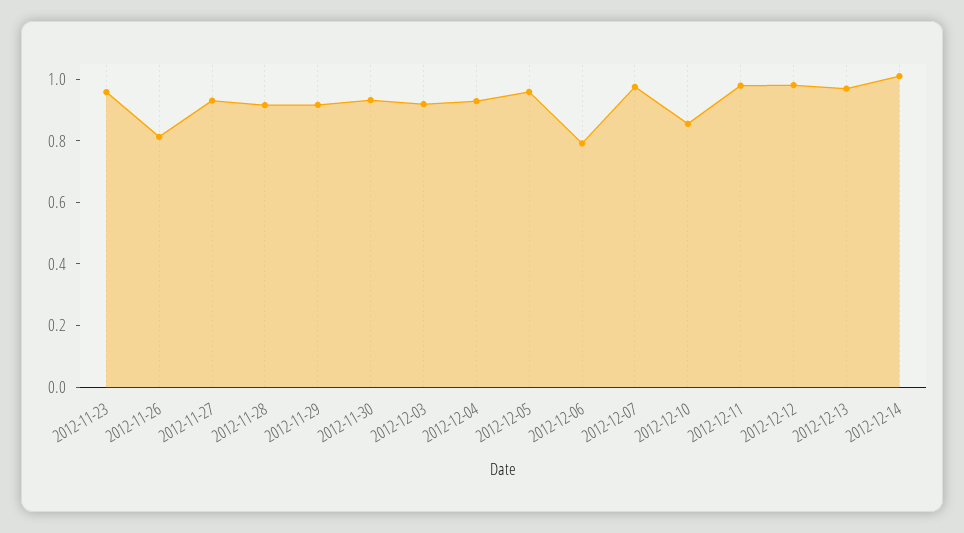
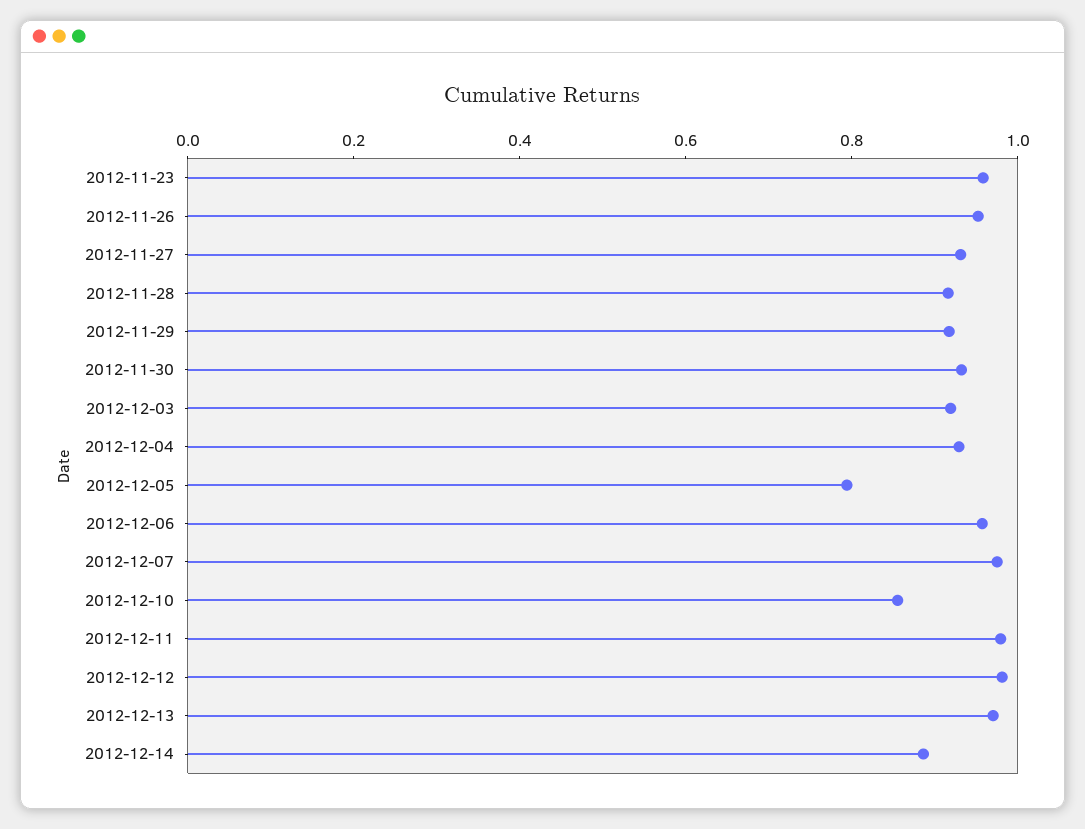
2012-11-26: 0.8 -> 0.95
2012-12-05: 0.95 -> 0.8
2012-12-06: 0.8 -> 0.95
2012-12-14: 1 -> 0.9

